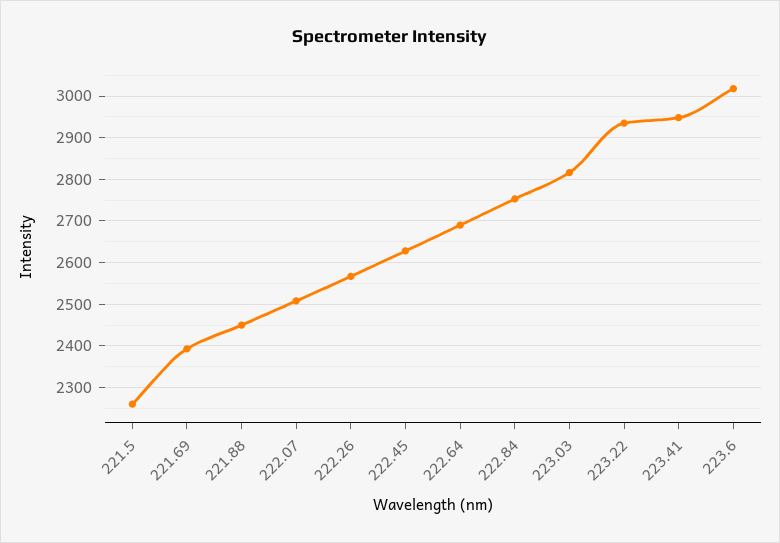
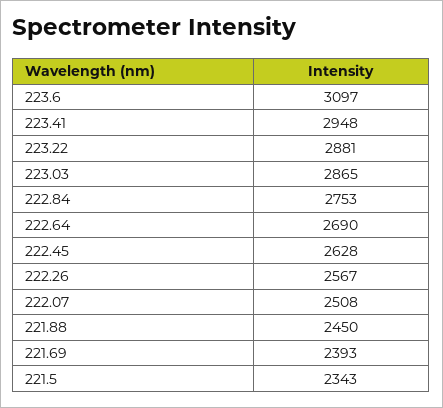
221.5: 2260 -> 2343
223.03: 2820 -> 2865
223.22: 2940 -> 2881
223.6: 3020 -> 3097

